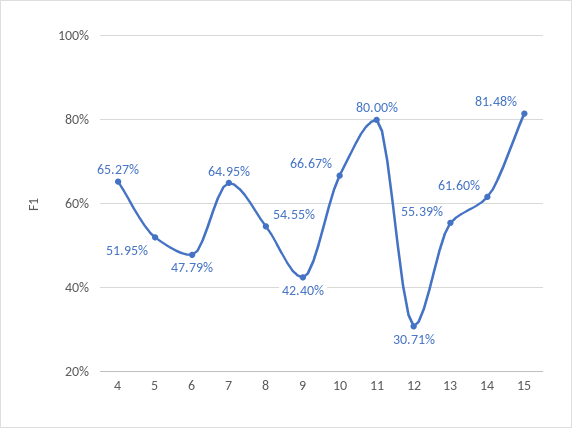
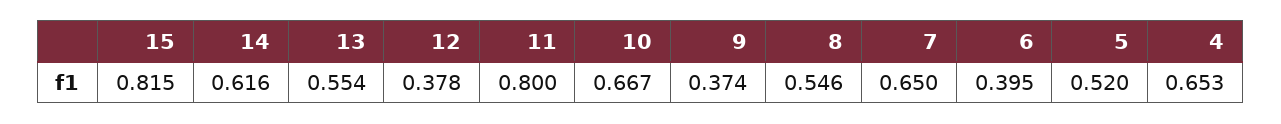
6: 0.4779 -> 0.395
9: 0.424 -> 0.374
12: 0.3071 -> 0.378

